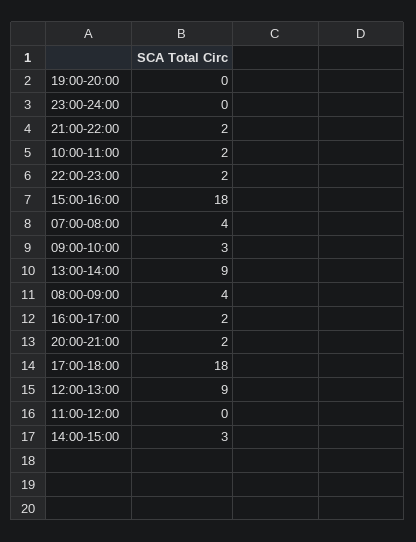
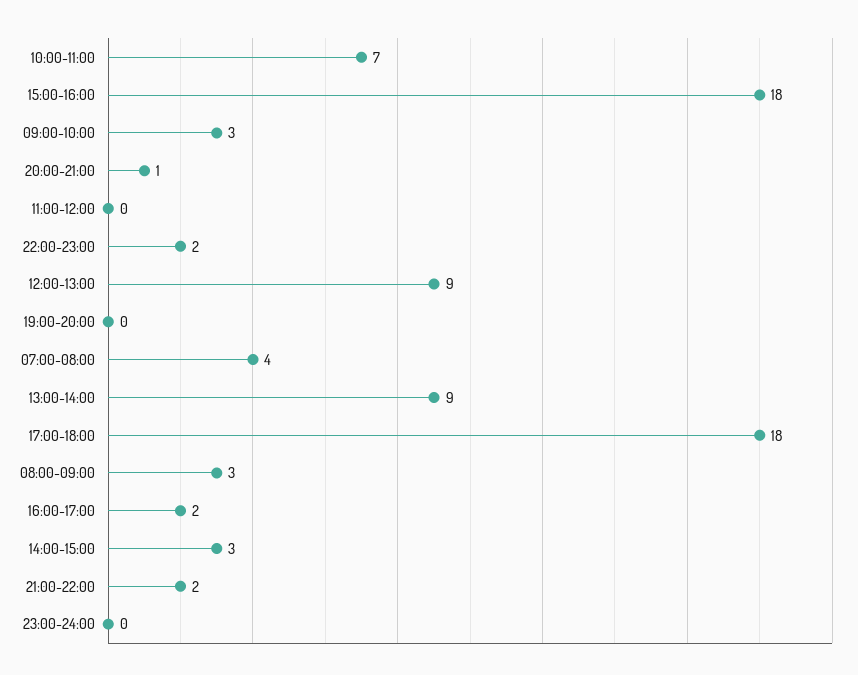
10:00-11:00: 2 -> 7
08:00-09:00: 4 -> 3
20:00-21:00: 2 -> 1

